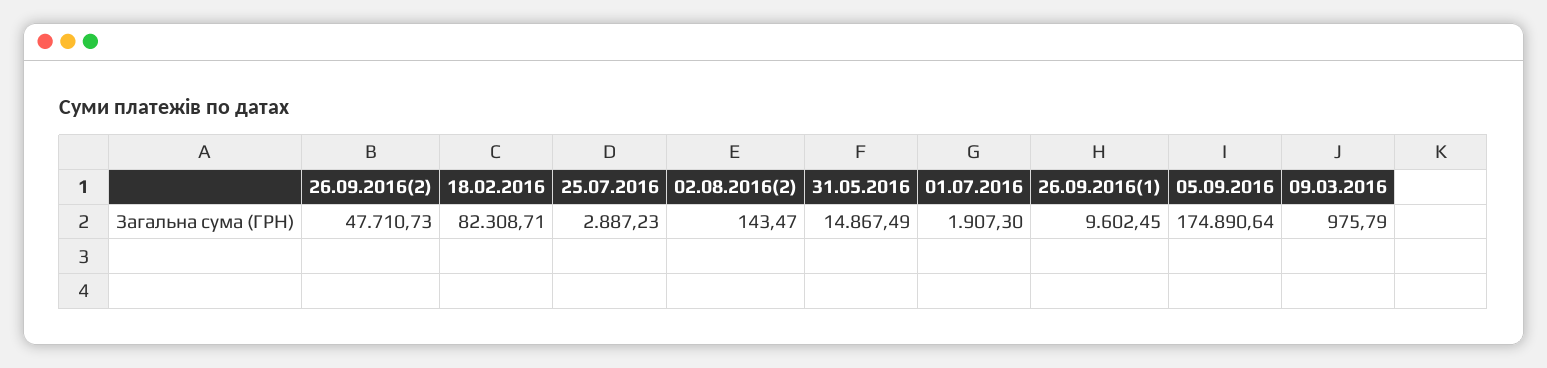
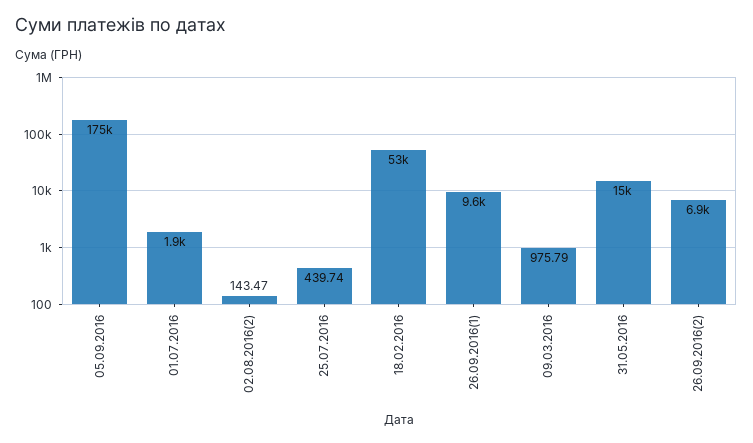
26.09.2016(2): 47710.73 -> 6900
18.02.2016: 82308.71 -> 53000
25.07.2016: 2887.23 -> 439.74

